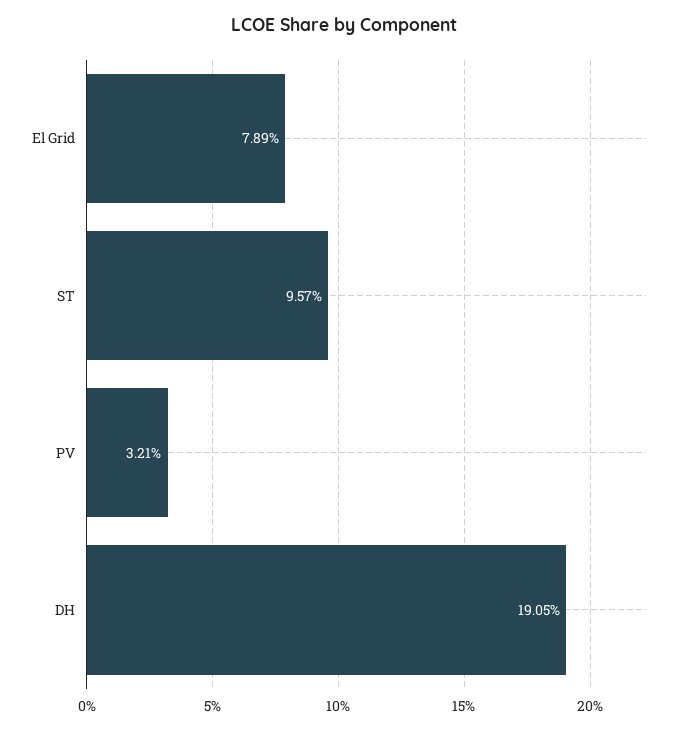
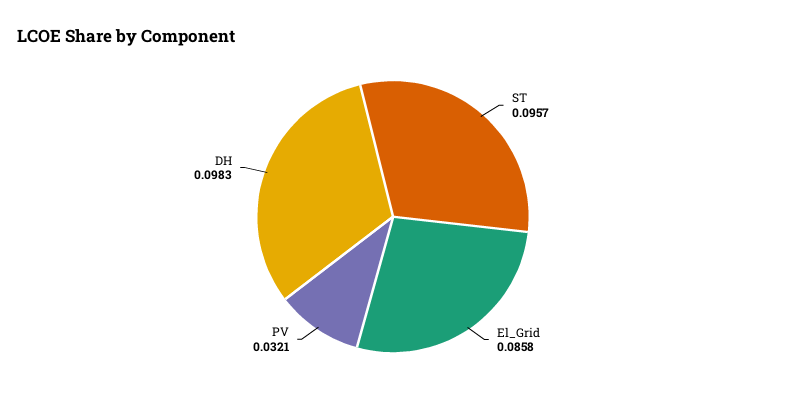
El Grid: 0.0789 -> 0.0858
DH: 0.1905 -> 0.0983

